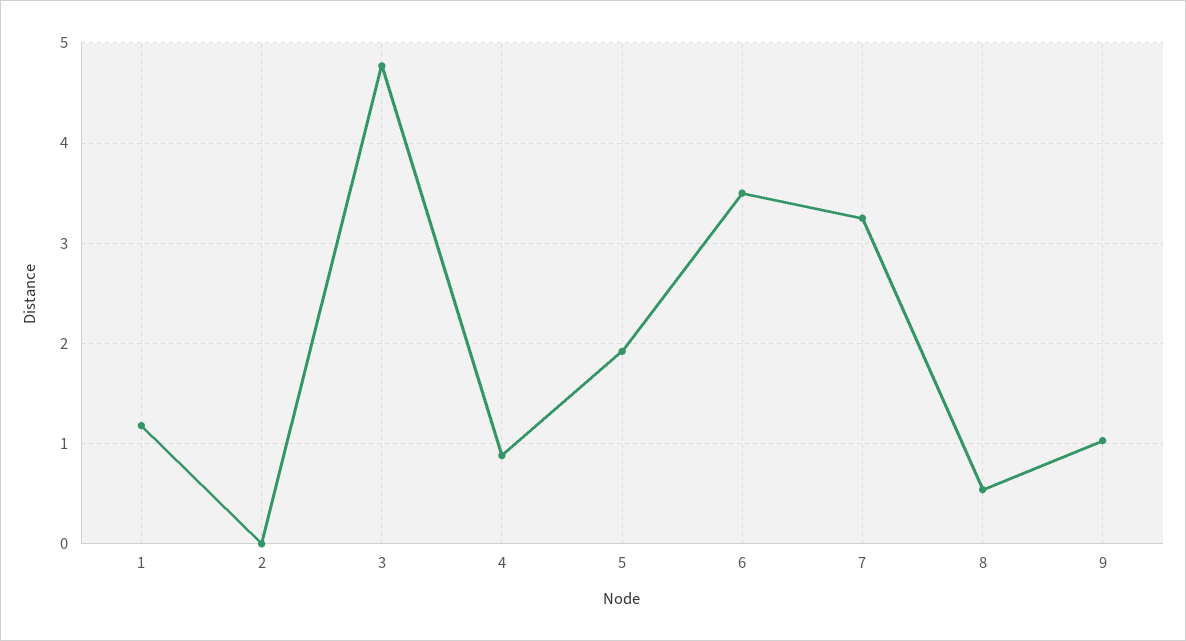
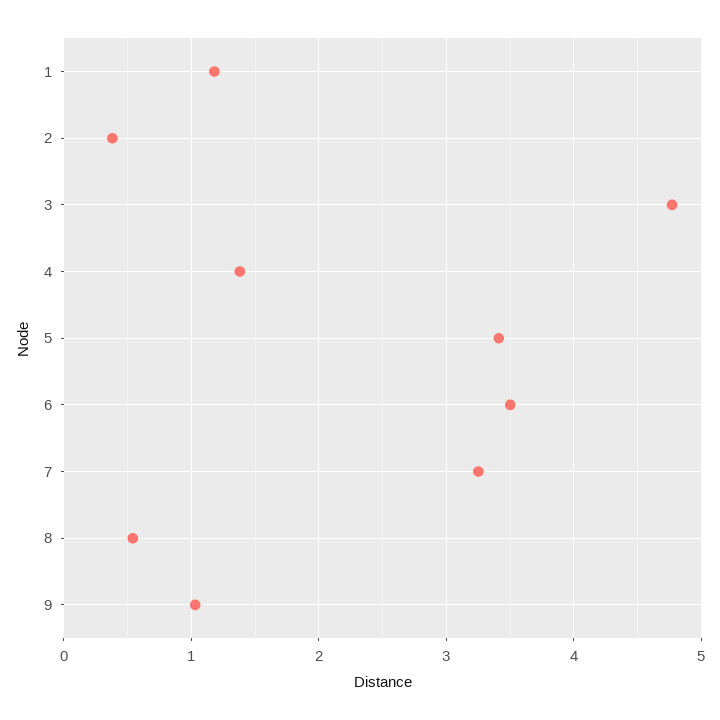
2: 0 -> 0.4
4: 0.9 -> 1.4
5: 1.9 -> 3.4

